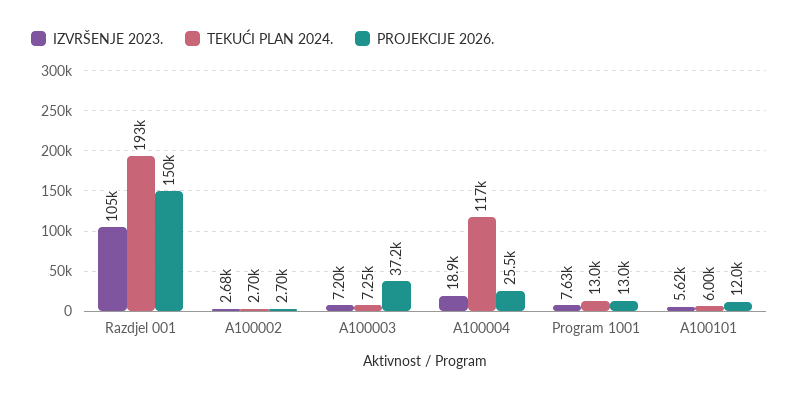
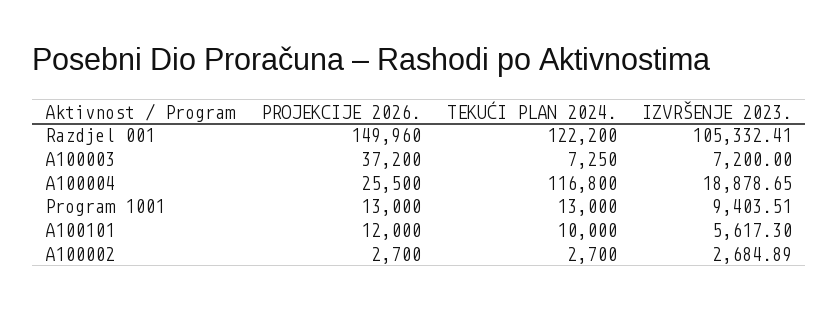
TEKUĆI PLAN 2024., Razdjel 001: 193000 -> 122200
IZVRŠENJE 2023., Program 1001: 7630 -> 9403.51
TEKUĆI PLAN 2024., A100101: 6000 -> 10000

